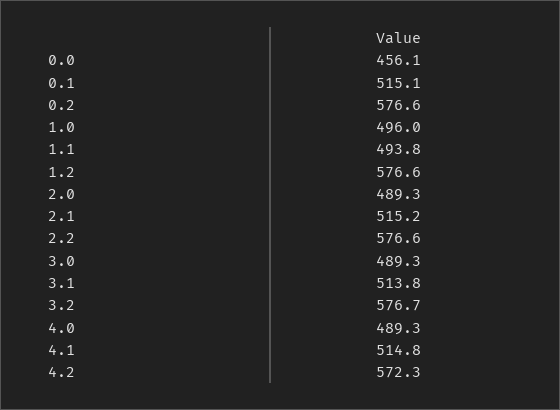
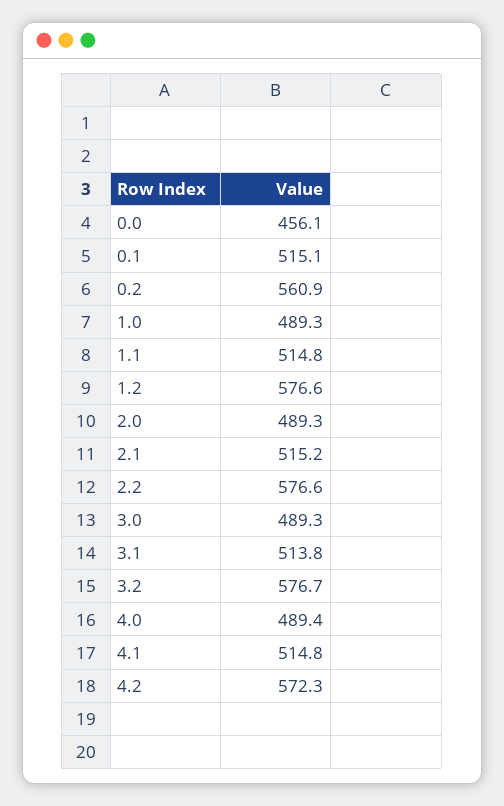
0.2: 576.6 -> 560.9
1.0: 496 -> 489.3
1.1: 493.8 -> 514.8
4.0: 489.3 -> 489.4

